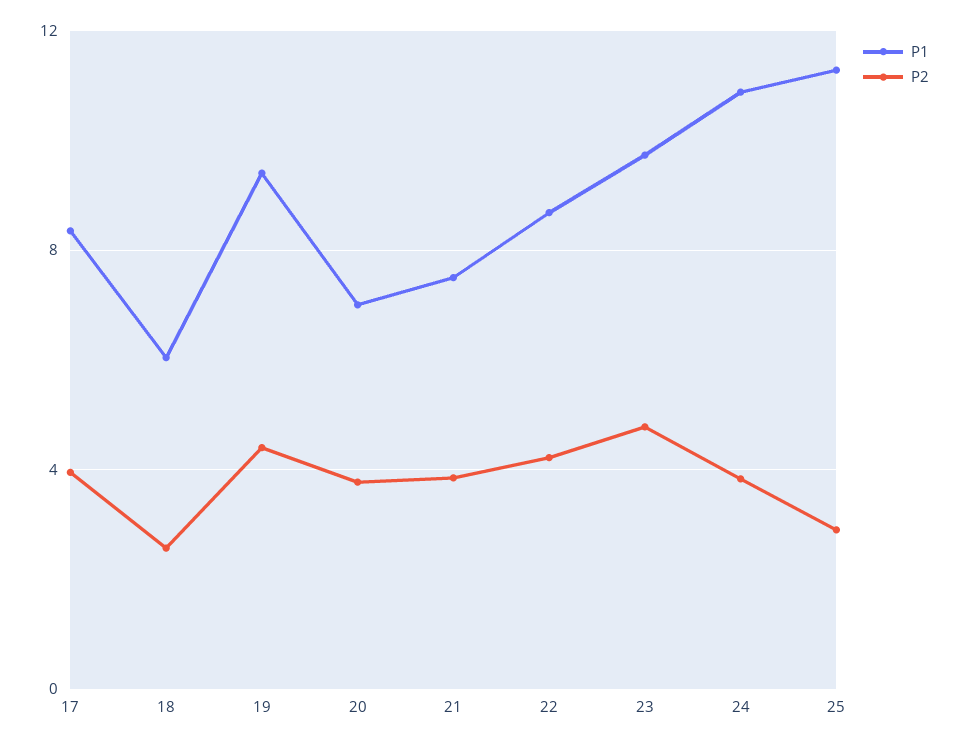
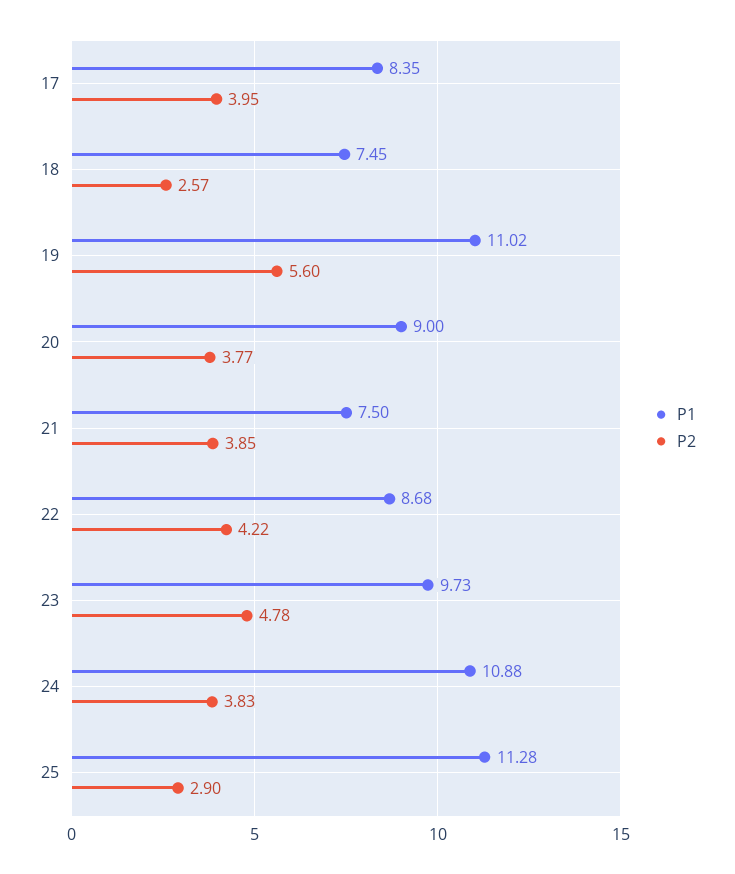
P1, 18: 6 -> 7.45
P1, 19: 9.5 -> 11.02
P2, 19: 4.5 -> 5.6
P1, 20: 7 -> 9

